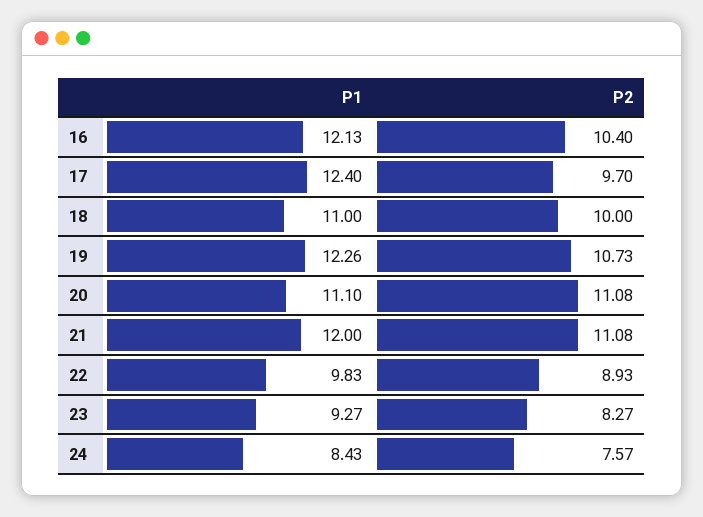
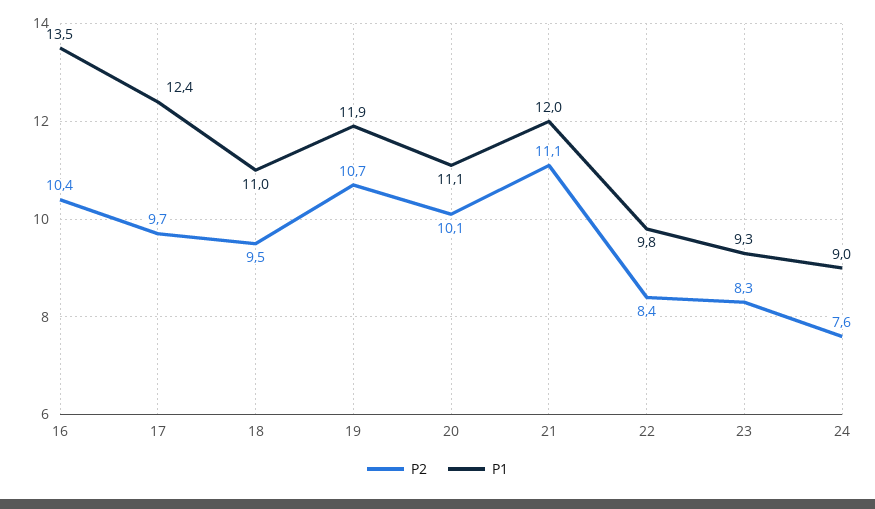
P1, 16: 12.13 -> 13.5
P2, 18: 10 -> 9.5
P1, 19: 12.26 -> 11.9
P2, 20: 11.08 -> 10.1
P2, 22: 8.93 -> 8.4
P1, 24: 8.43 -> 9

